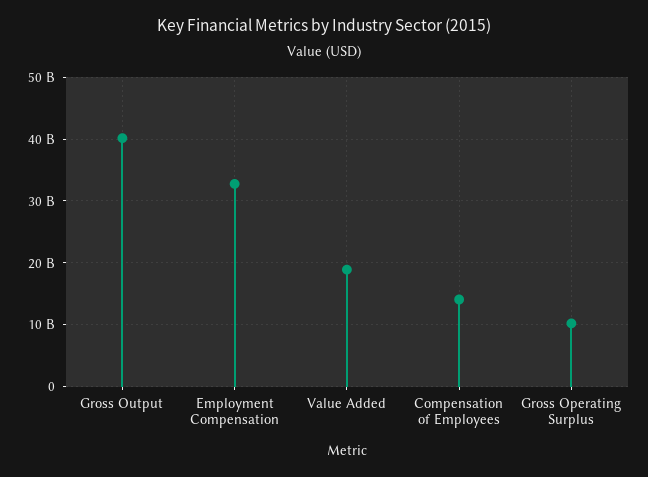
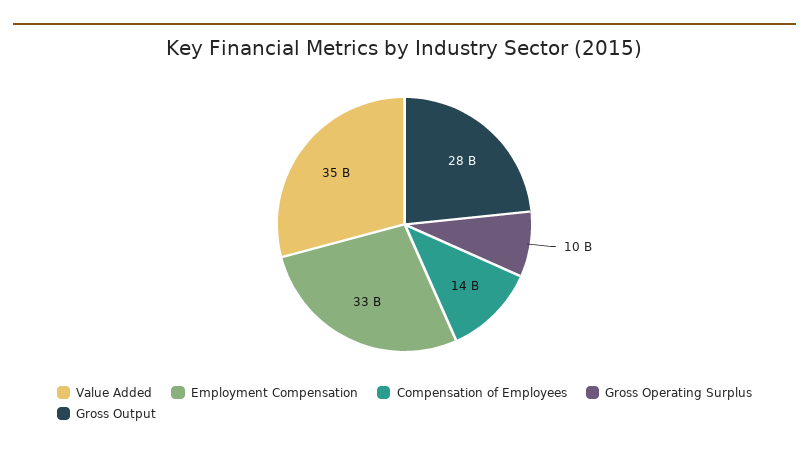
Gross Output: 40000000000 -> 28000000000
Value Added: 19000000000 -> 35000000000

